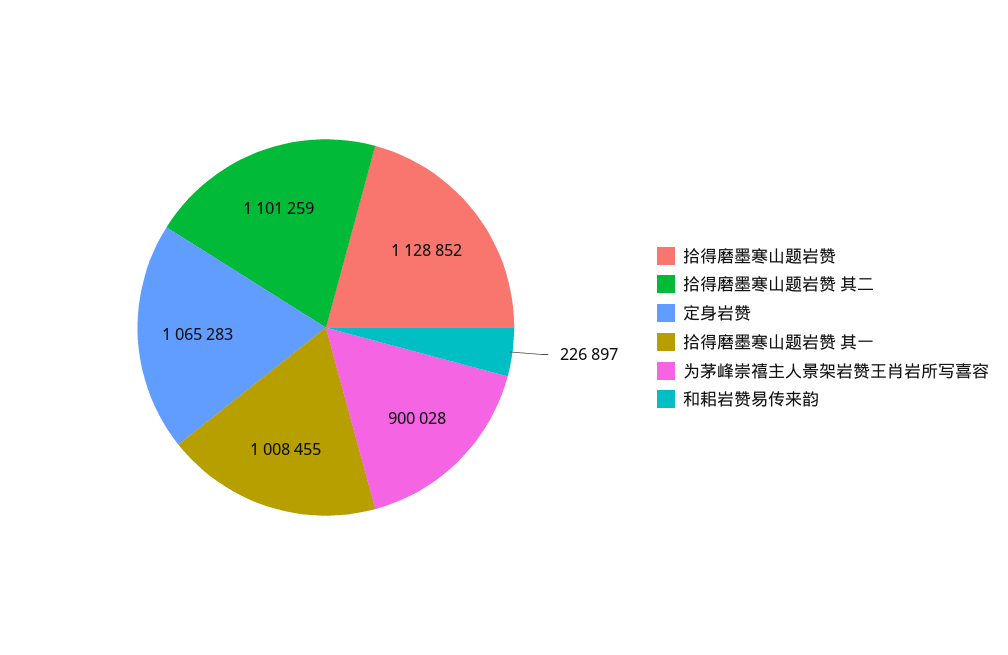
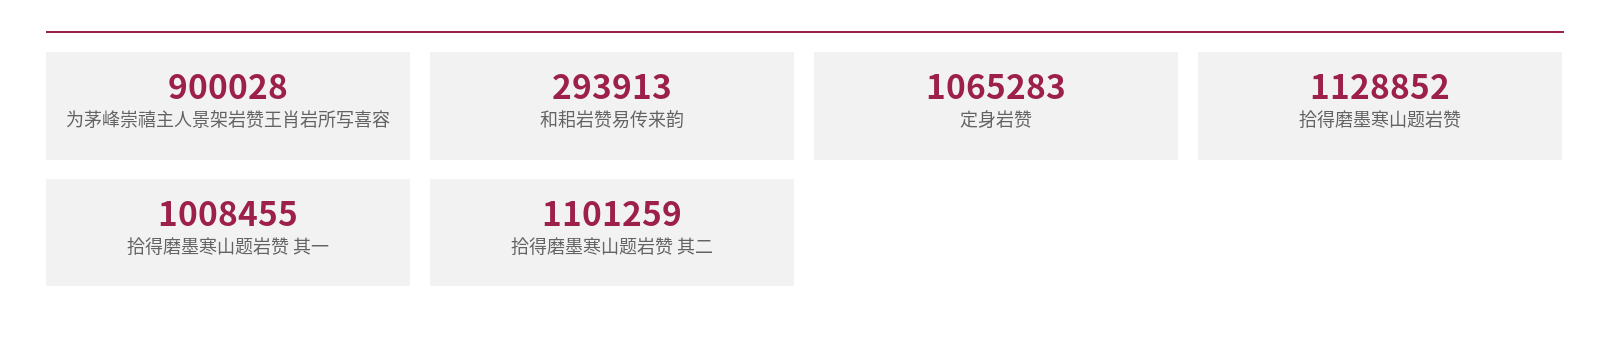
和耜岩赞易传来韵: 226897 -> 293913

